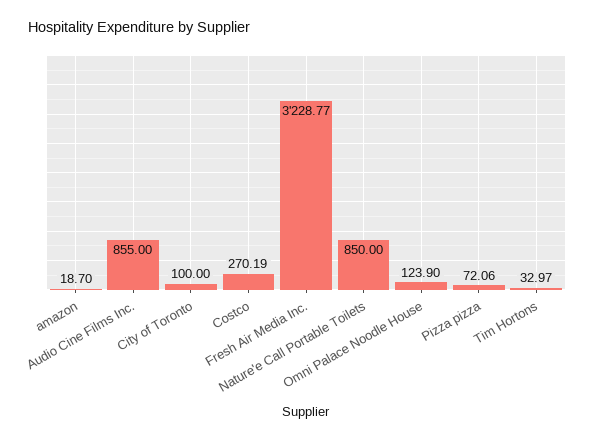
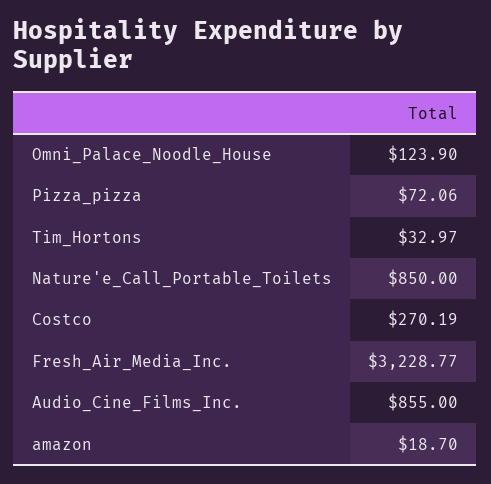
City of Toronto: 100 -> none

